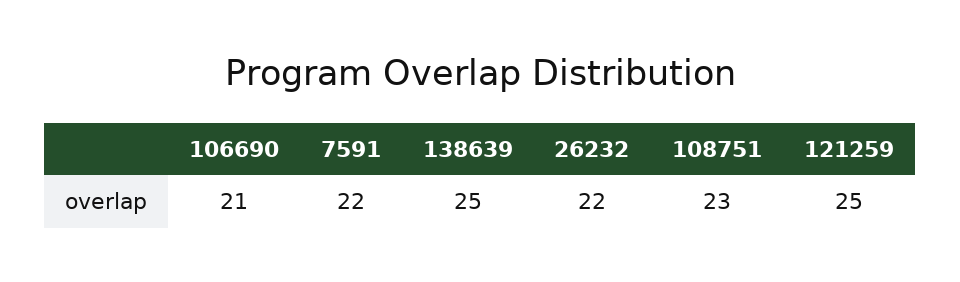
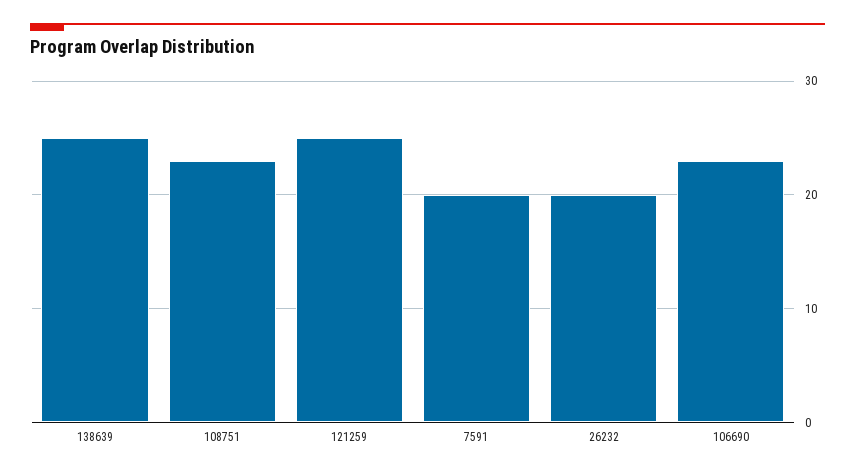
106690: 21 -> 23
7591: 22 -> 20
26232: 22 -> 20

